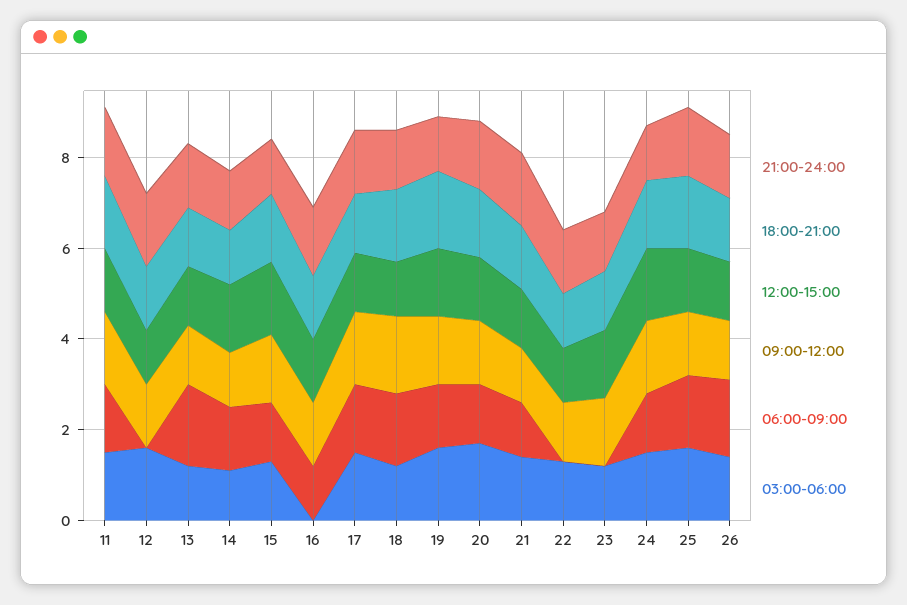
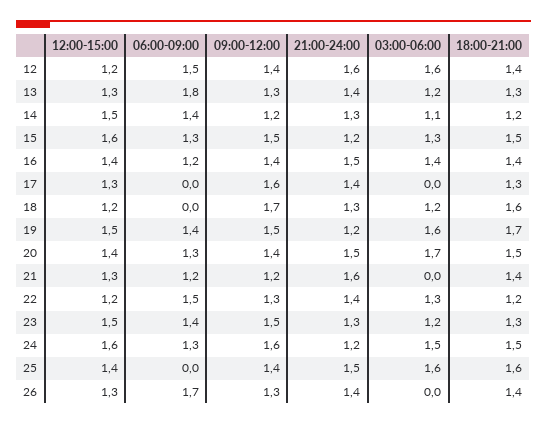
21:00-24:00, 11: 1.5 -> none
18:00-21:00, 11: 1.5 -> none
12:00-15:00, 11: 1.5 -> none
09:00-12:00, 11: 1.5 -> none
06:00-09:00, 11: 1.5 -> none
03:00-06:00, 11: 1.5 -> none
06:00-09:00, 12: 0 -> 1.5
03:00-06:00, 16: 0 -> 1.4
06:00-09:00, 17: 1.5 -> 0
03:00-06:00, 17: 1.5 -> 0
06:00-09:00, 18: 1.5 -> 0
03:00-06:00, 21: 1.5 -> 0
06:00-09:00, 22: 0 -> 1.5
06:00-09:00, 23: 0 -> 1.4
06:00-09:00, 25: 1.5 -> 0
03:00-06:00, 26: 1.5 -> 0

